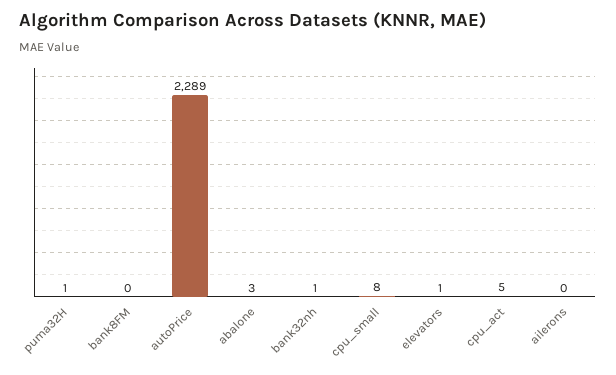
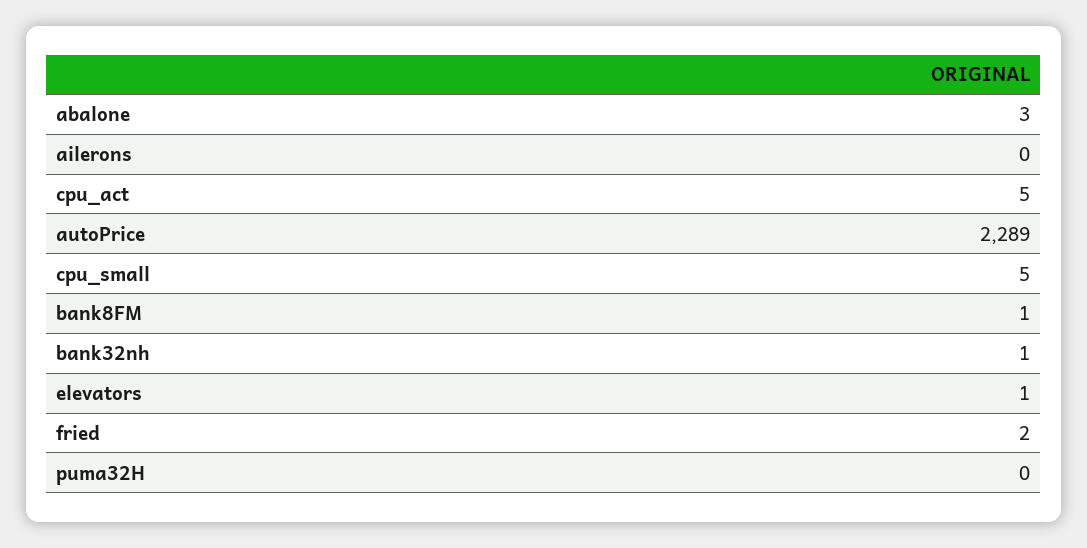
puma32H: 1 -> 0
bank8FM: 0 -> 1
cpu_small: 8 -> 5
fried: none -> 2

